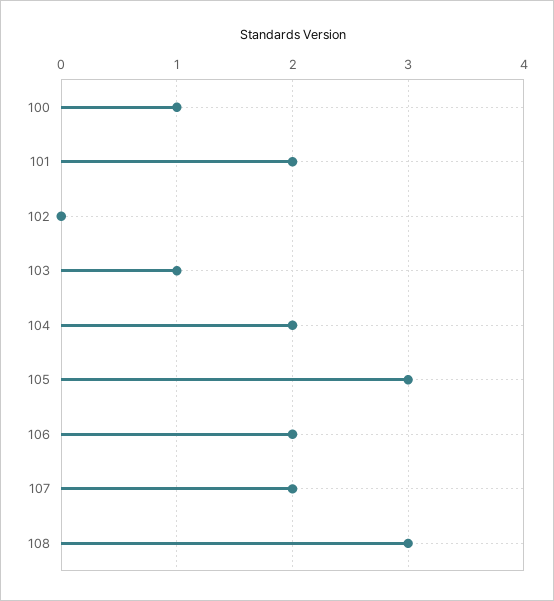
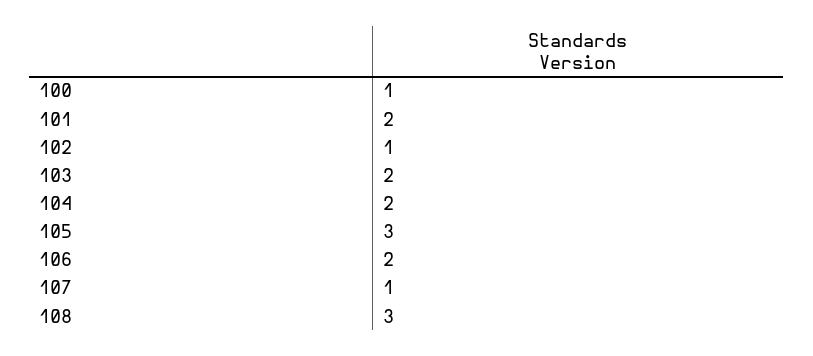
102: 0 -> 1
103: 1 -> 2
107: 2 -> 1

